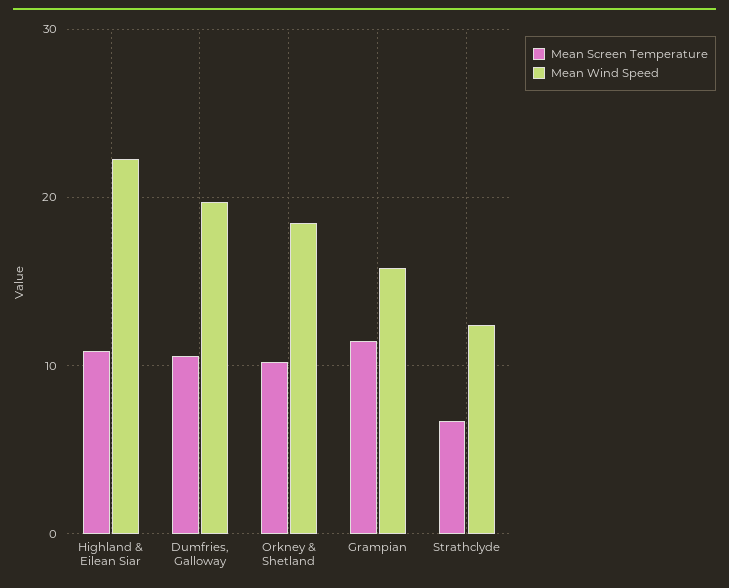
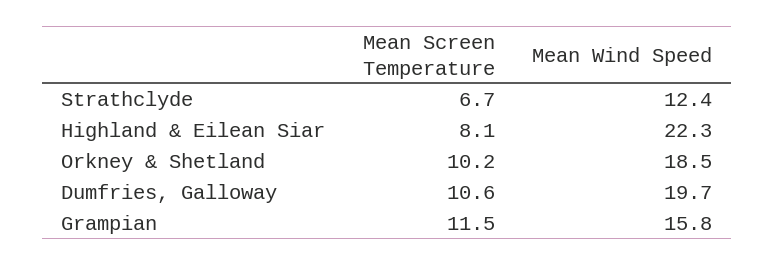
Mean Screen Temperature, Highland & Eilean Siar: 11 -> 8.1

